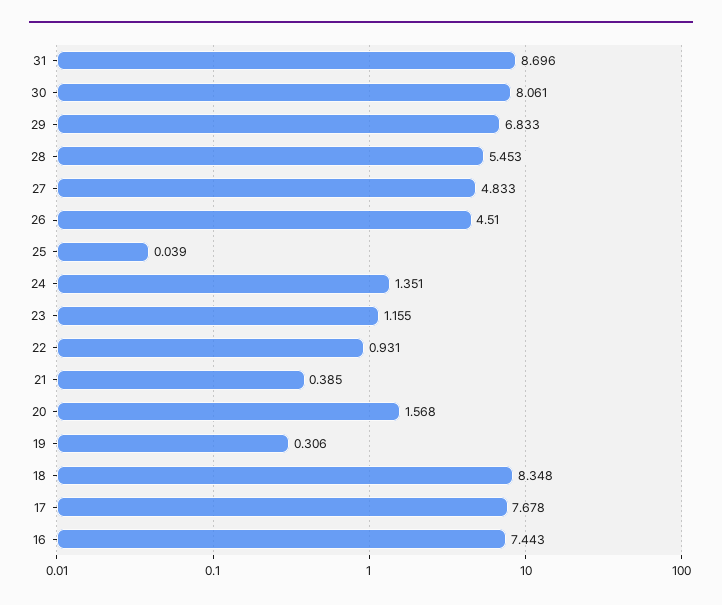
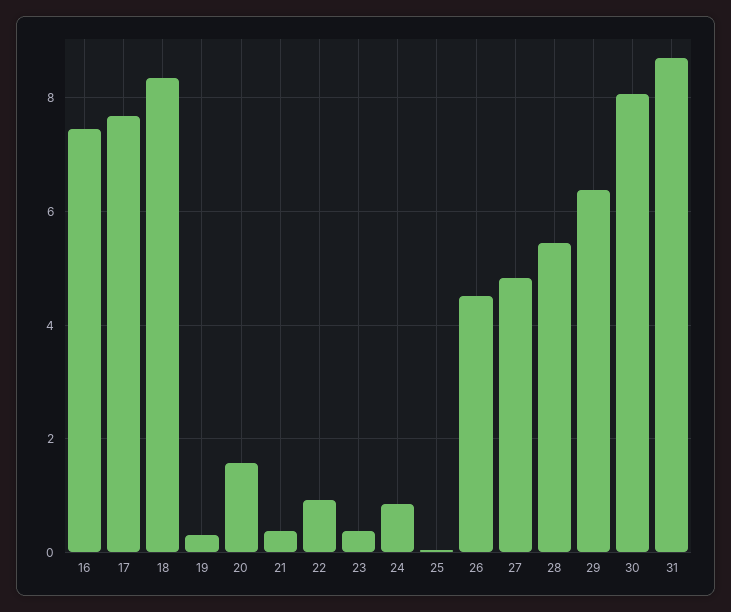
29: 6.833 -> 6.4
24: 1.351 -> 0.8
23: 1.155 -> 0.4

